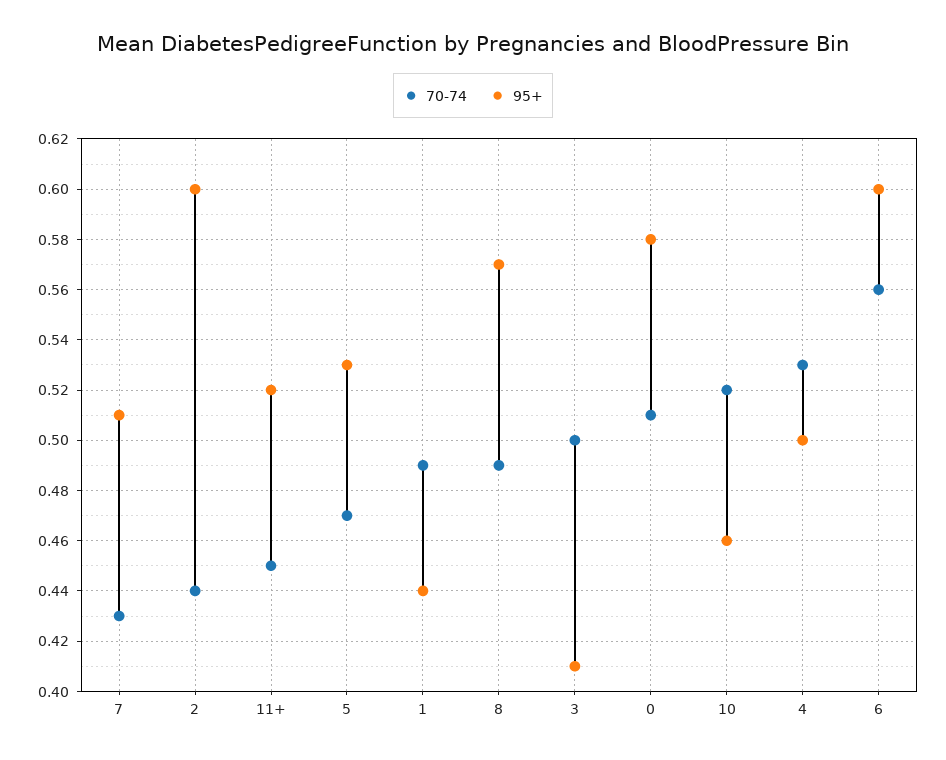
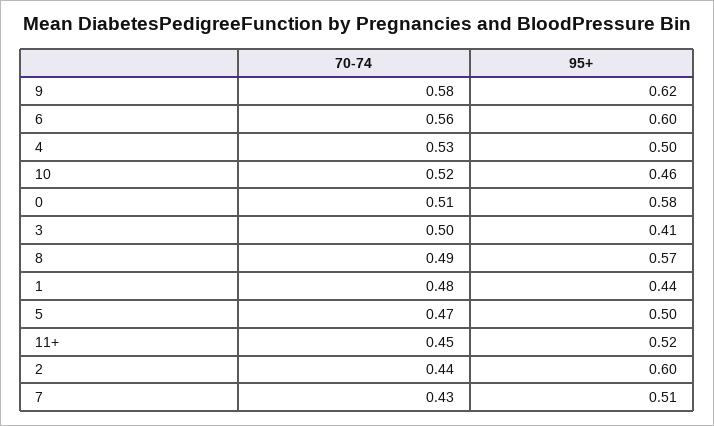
95+, 5: 0.53 -> 0.5
70-74, 1: 0.49 -> 0.48
70-74, 9: none -> 0.58
95+, 9: none -> 0.62

